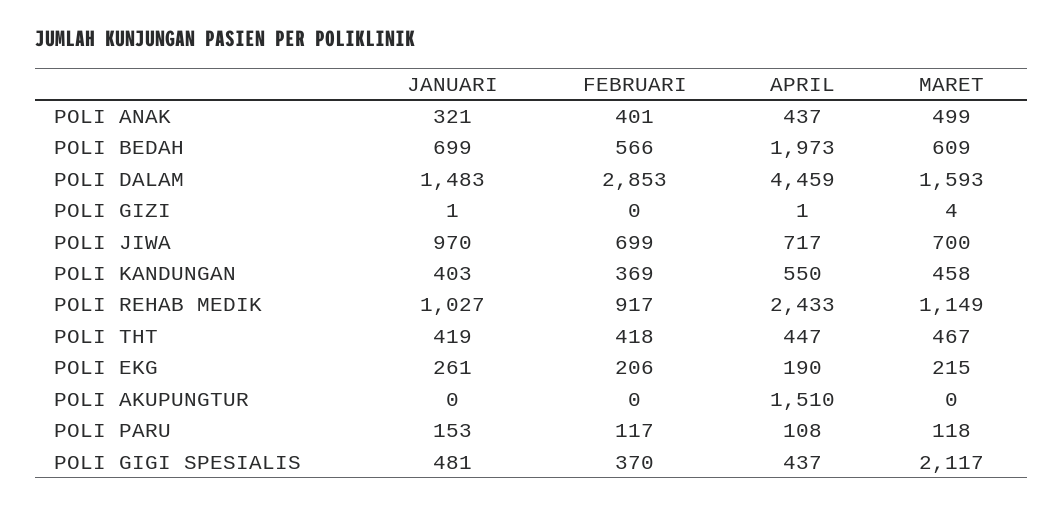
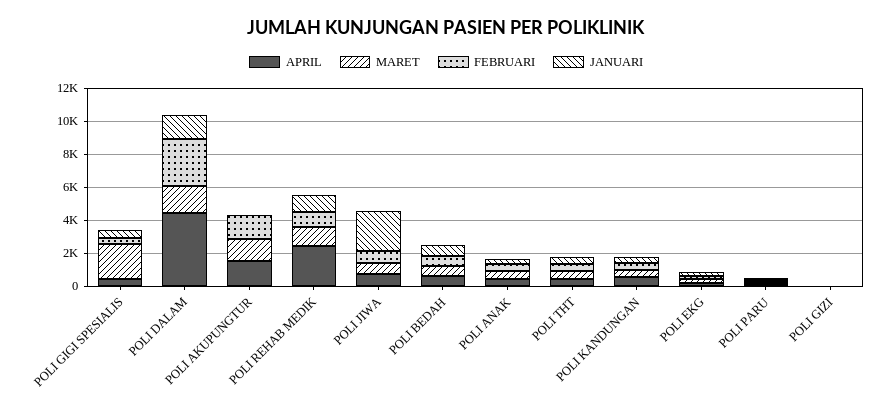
APRIL, POLI BEDAH: 1973 -> 500
JANUARI, POLI JIWA: 970 -> 2500
FEBRUARI, POLI AKUPUNGTUR: 0 -> 1500
MARET, POLI AKUPUNGTUR: 0 -> 1500

